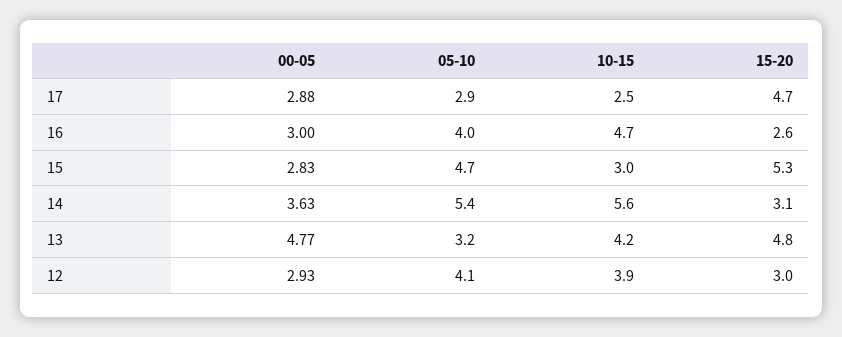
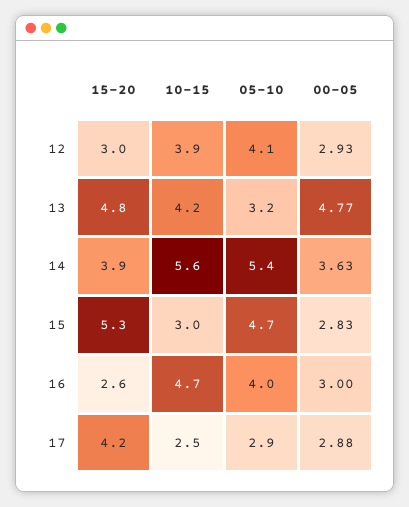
15-20, 17: 4.7 -> 4.2
15-20, 14: 3.1 -> 3.9

